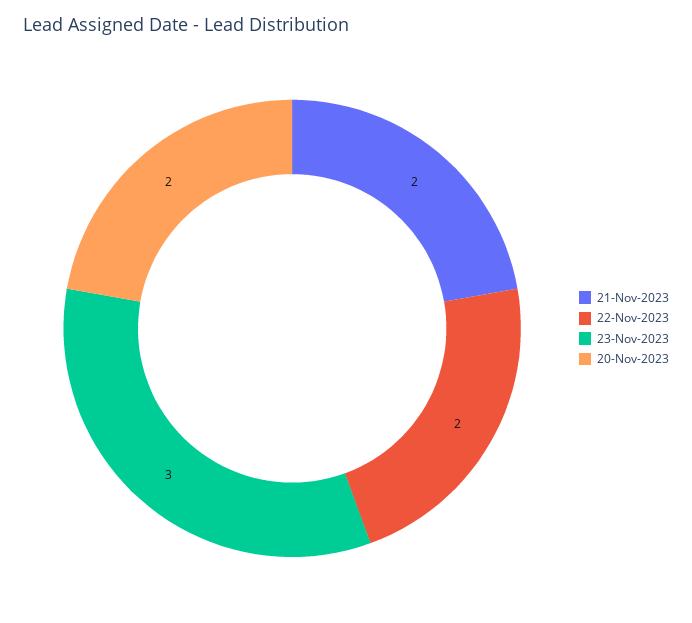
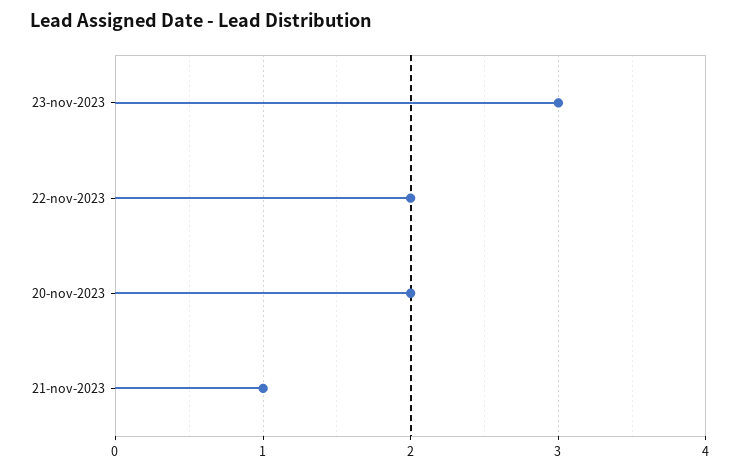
21-Nov-2023: 2 -> 1

